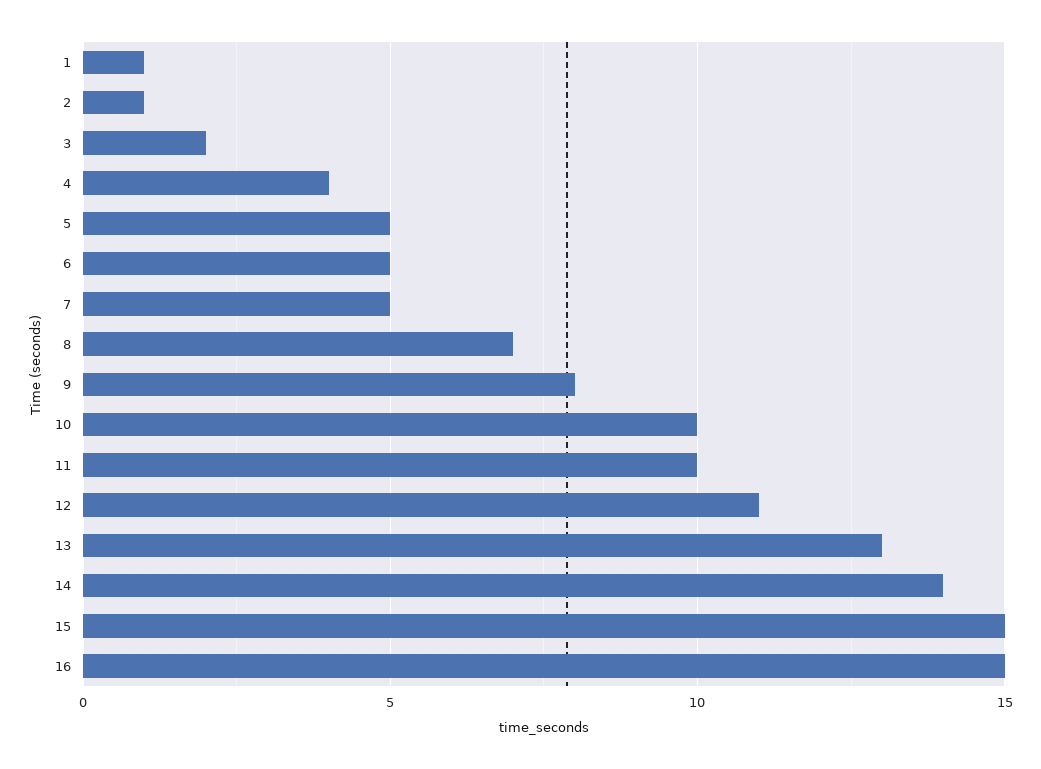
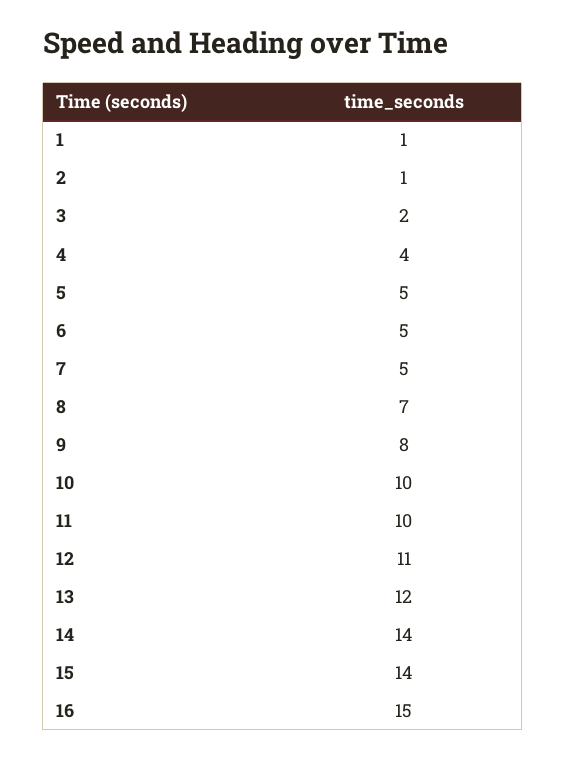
13: 13 -> 12
15: 15 -> 14

